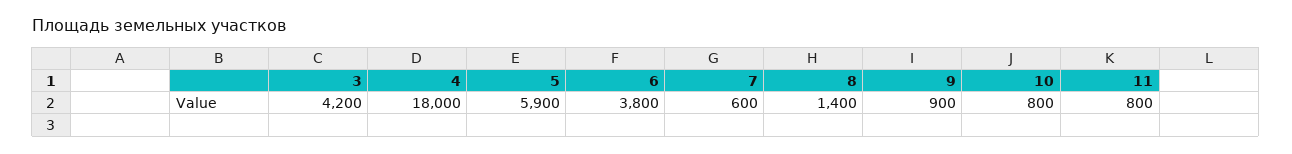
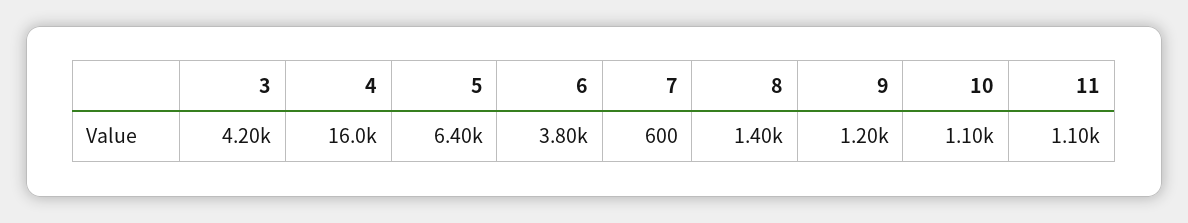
4: 18000 -> 16000
5: 5900 -> 6400
9: 900 -> 1200
10: 800 -> 1100
11: 800 -> 1100

